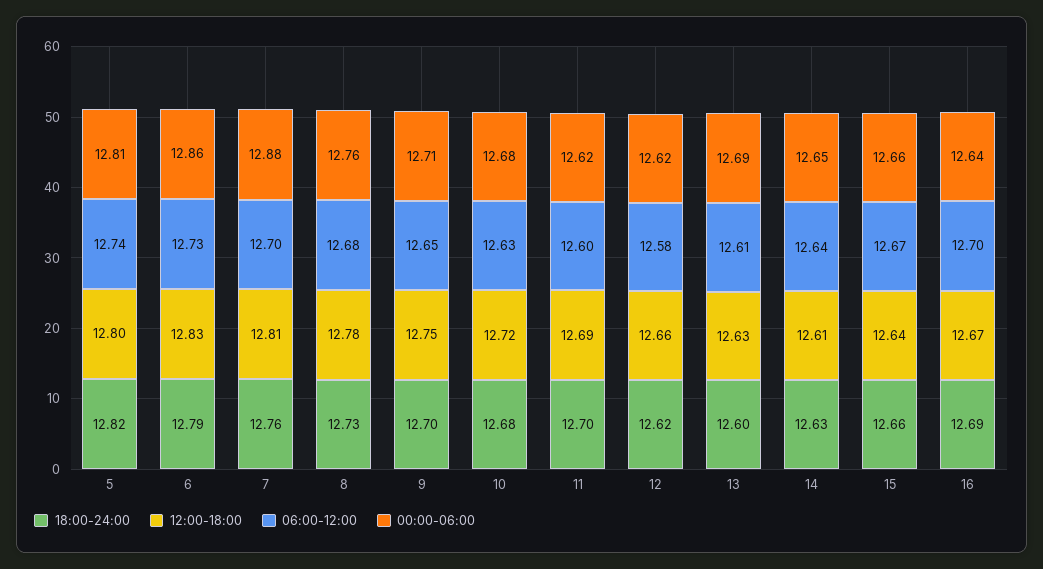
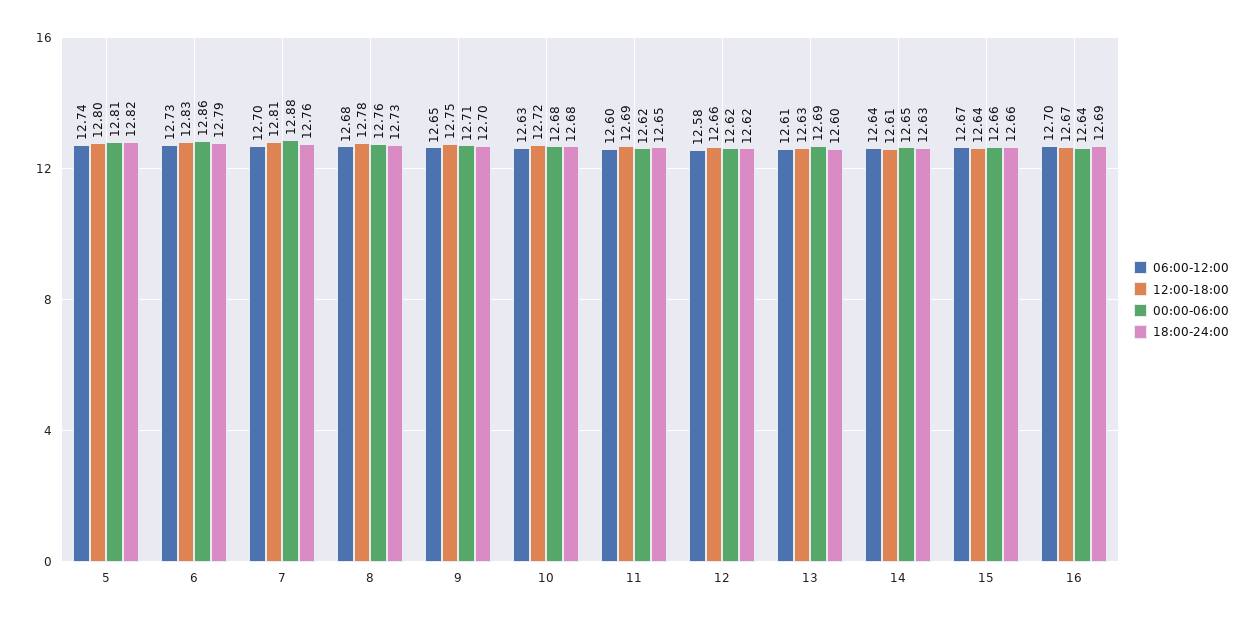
18:00-24:00, 11: 12.7 -> 12.65

